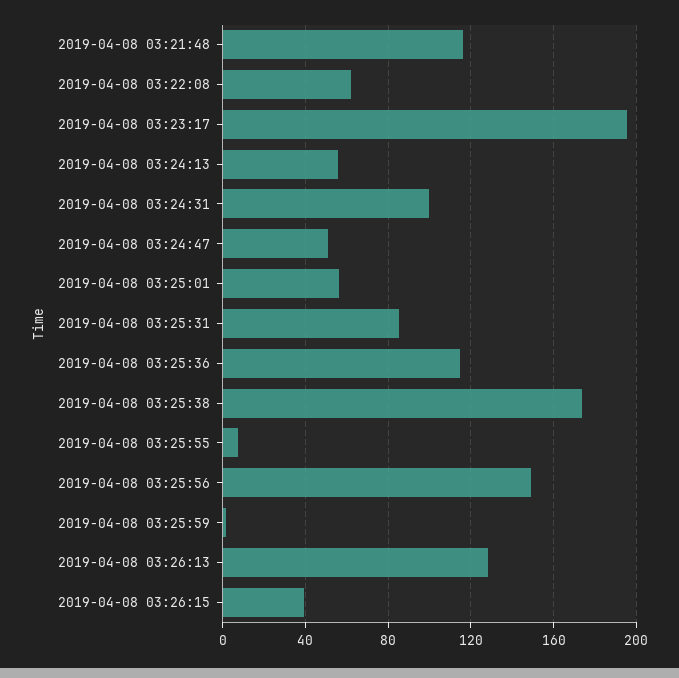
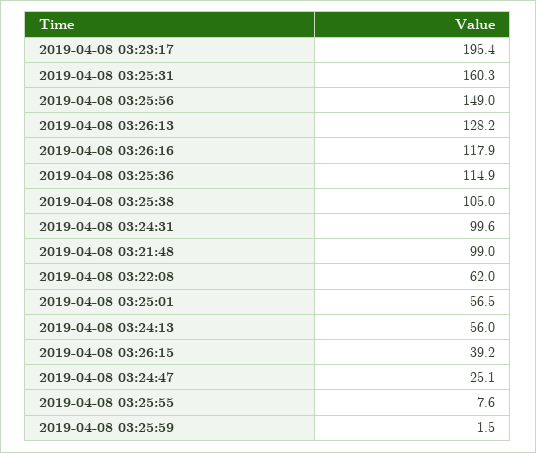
2019-04-08 03:21:48: 115 -> 99
2019-04-08 03:24:47: 50 -> 25.1
2019-04-08 03:25:31: 85 -> 160.3
2019-04-08 03:25:38: 175 -> 105
2019-04-08 03:26:16: none -> 117.9

